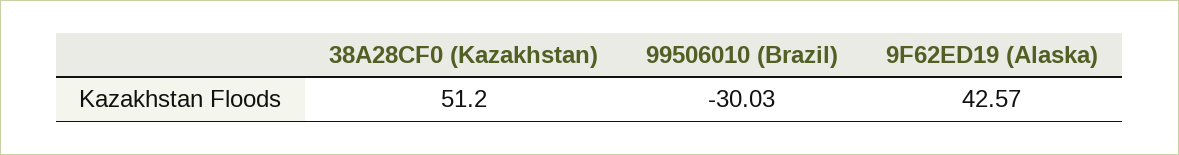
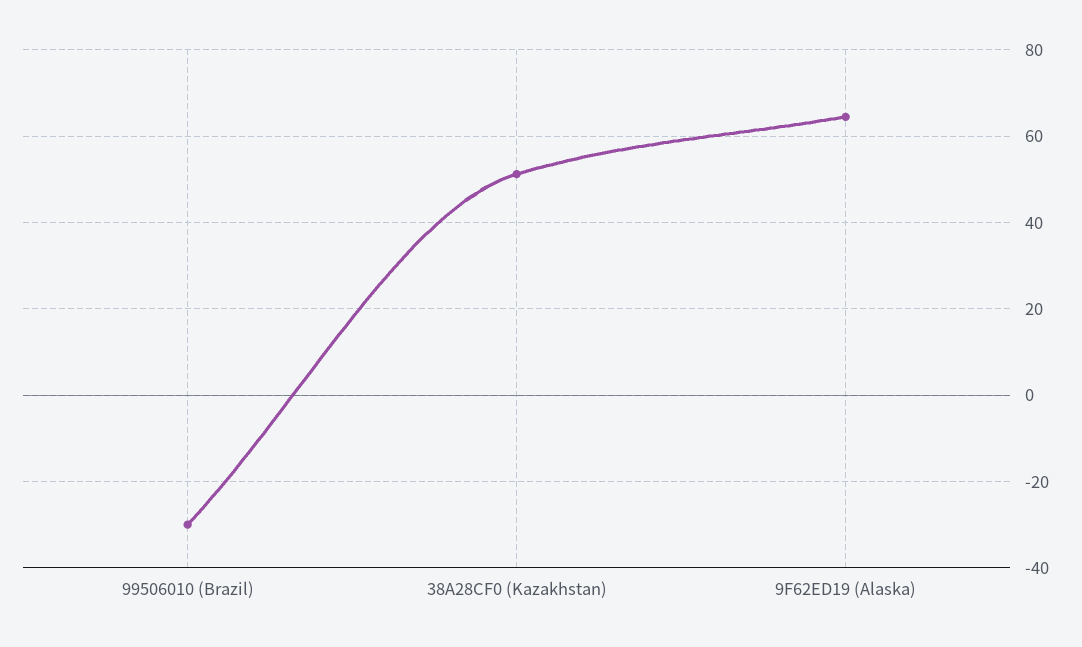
9F62ED19 (Alaska): 42.57 -> 64

